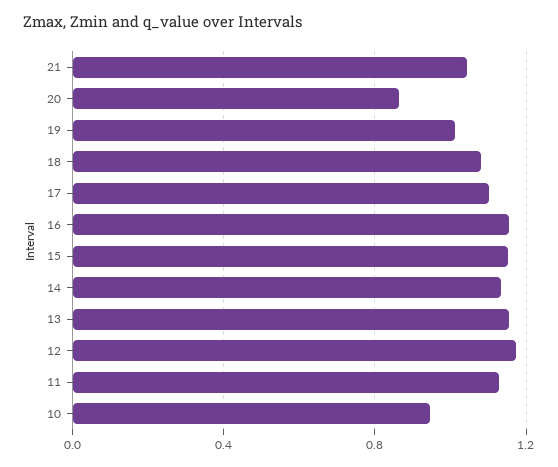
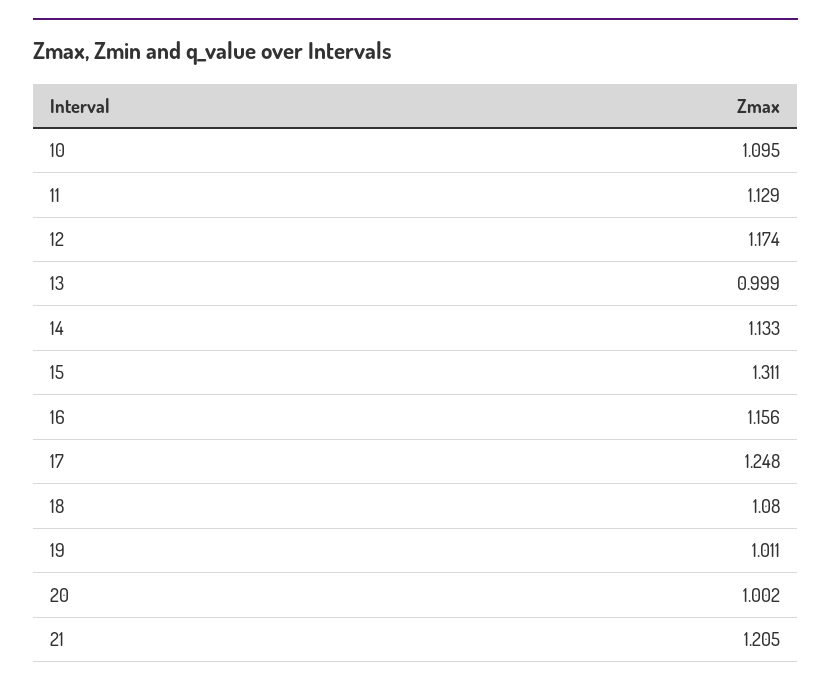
21: 1.05 -> 1.205
20: 0.85 -> 1.002
17: 1.1 -> 1.248
15: 1.15 -> 1.311
13: 1.15 -> 0.999
10: 0.95 -> 1.095

